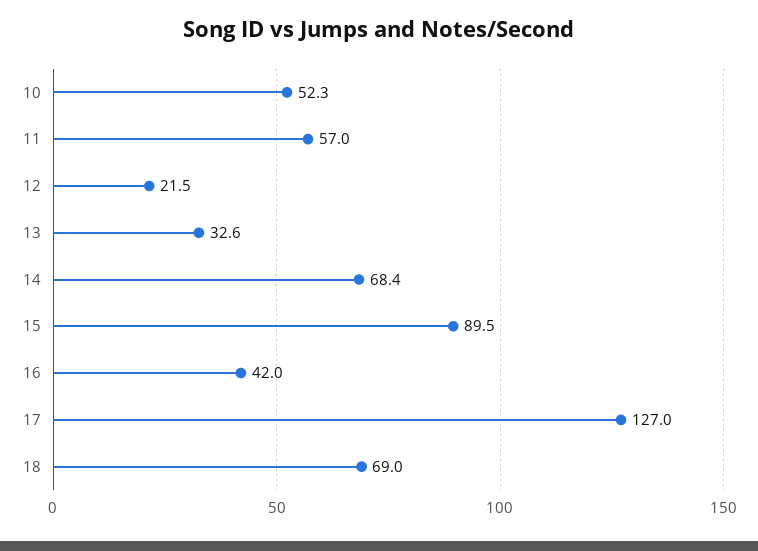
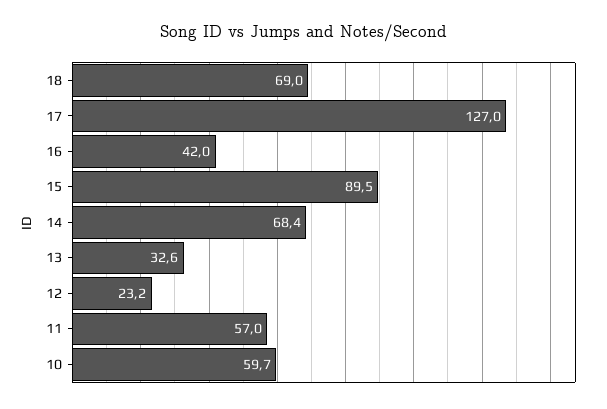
10: 52.3 -> 59.7
12: 21.5 -> 23.2

